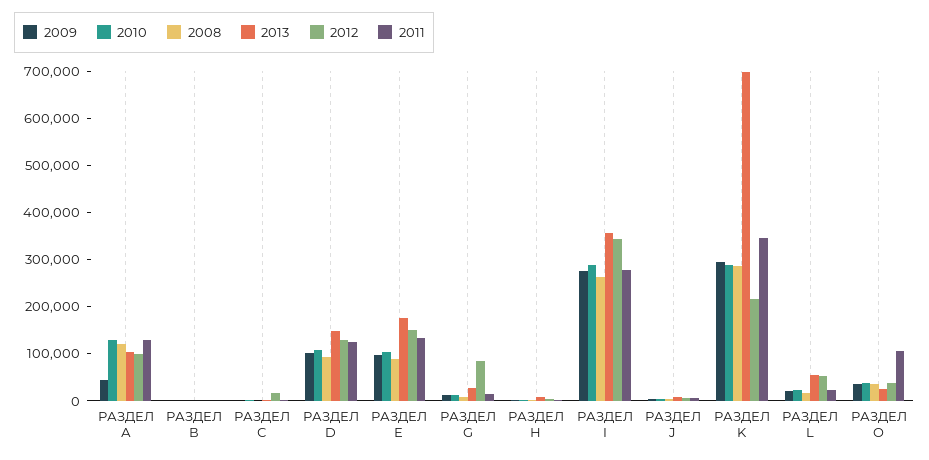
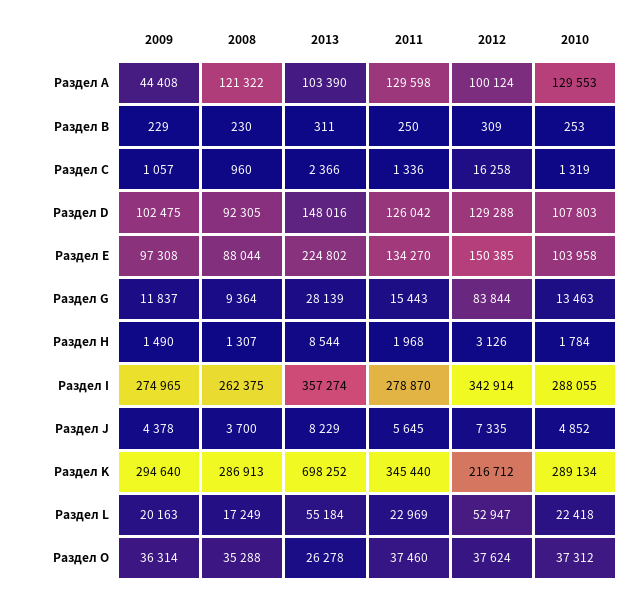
2013, РАЗДЕЛ Е: 180000 -> 224802
2011, РАЗДЕЛ O: 100000 -> 37460

